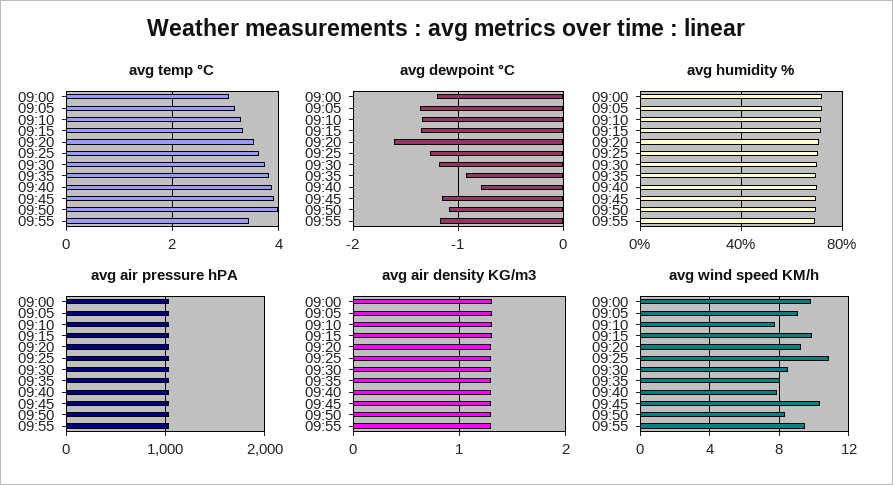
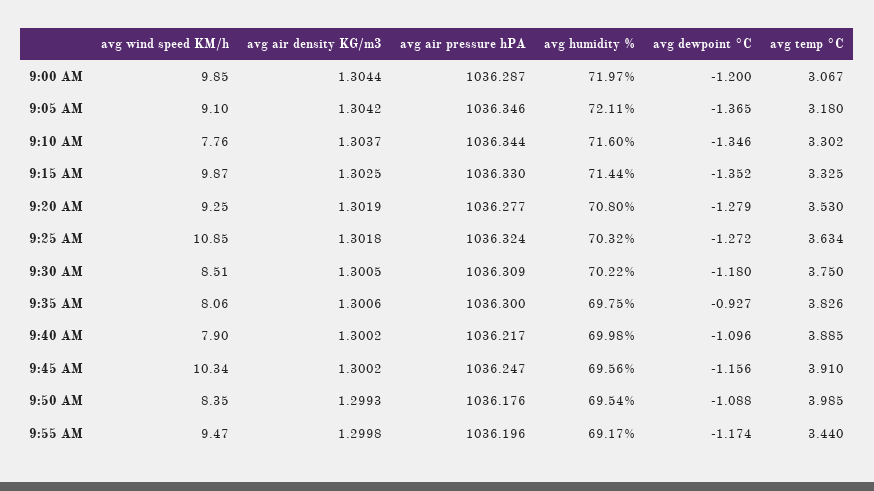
avg dewpoint °C, 09:20: -1.6 -> -1.279
avg dewpoint °C, 09:40: -0.8 -> -1.096

